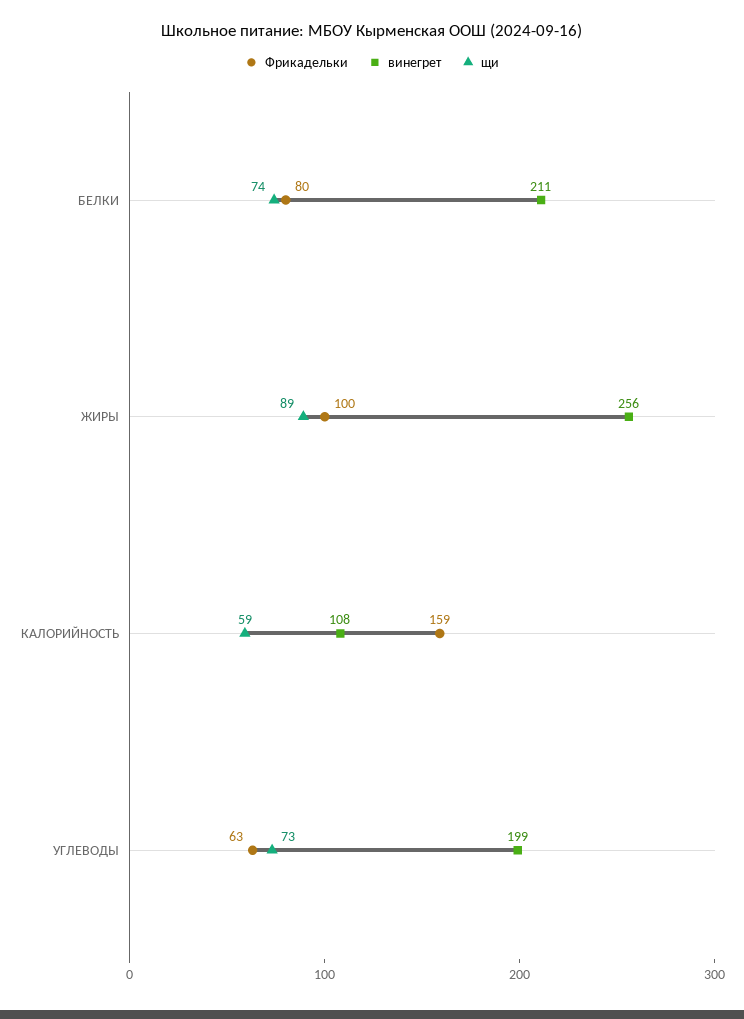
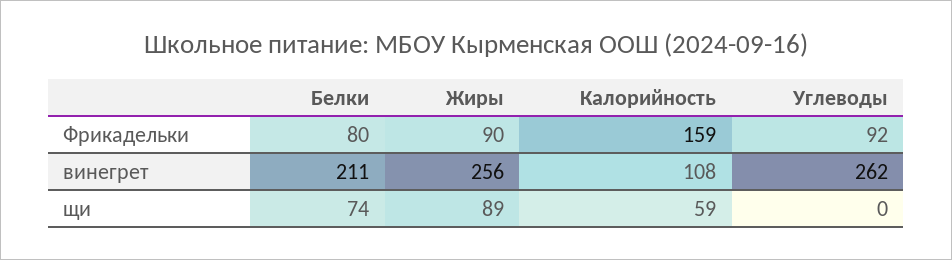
Фрикадельки, ЖИРЫ: 100 -> 90
Фрикадельки, УГЛЕВОДЫ: 63 -> 92
винегрет, УГЛЕВОДЫ: 199 -> 262
щи, УГЛЕВОДЫ: 73 -> 0

